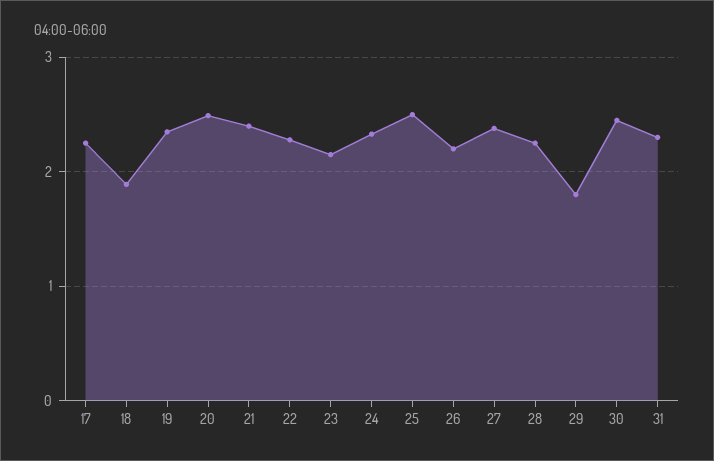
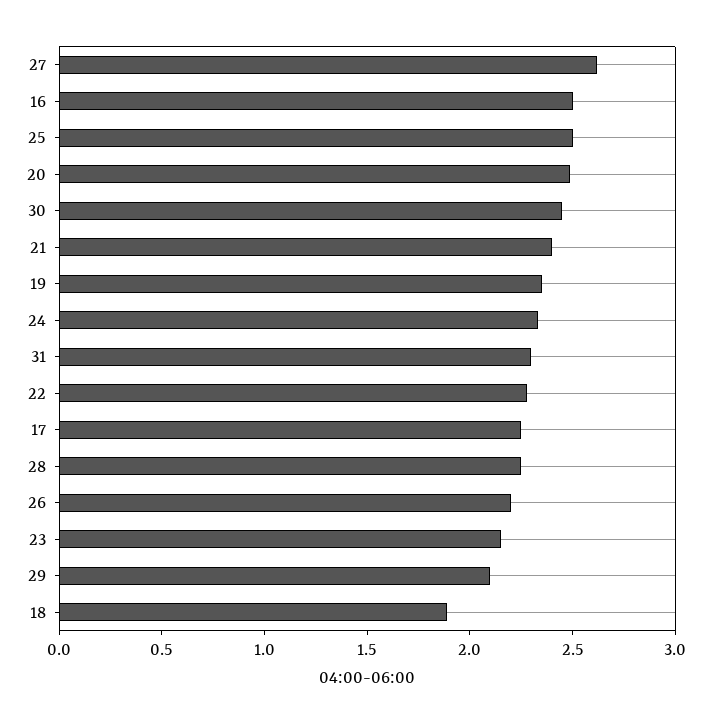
27: 2.4 -> 2.6
29: 1.8 -> 2.1
16: none -> 2.5

